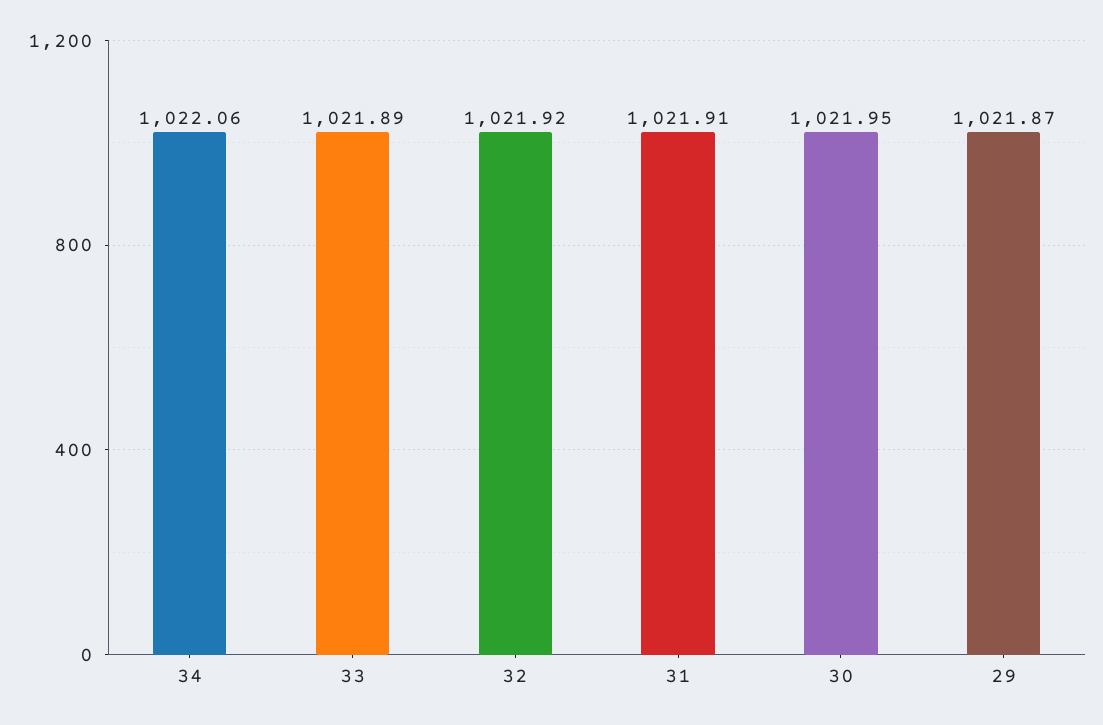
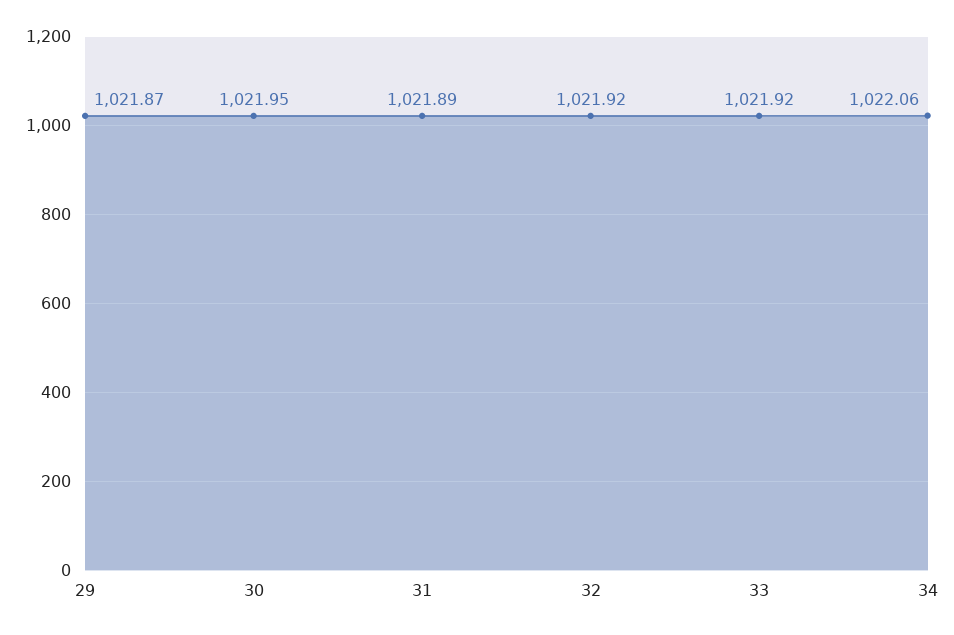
33: 1021.89 -> 1021.92
31: 1021.91 -> 1021.89

